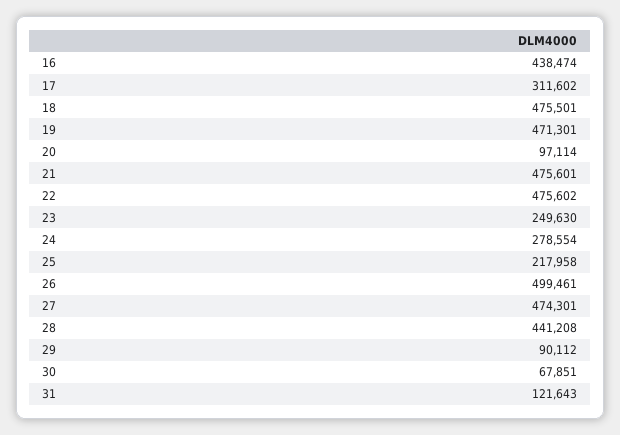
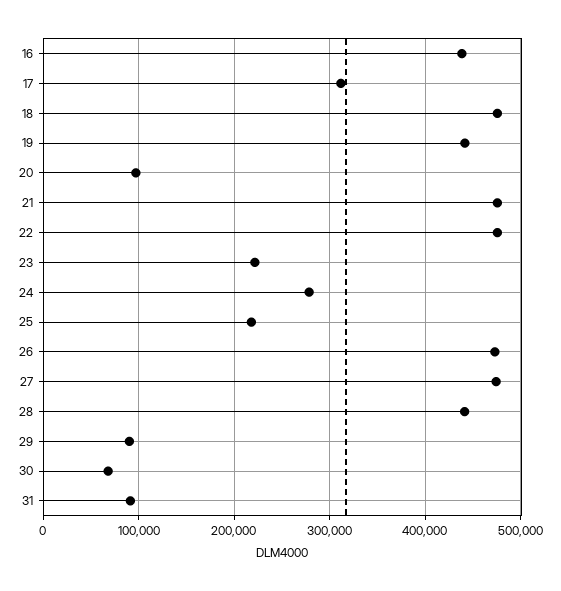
19: 471301 -> 440000
23: 249630 -> 220000
26: 499461 -> 470000
31: 121643 -> 90000

